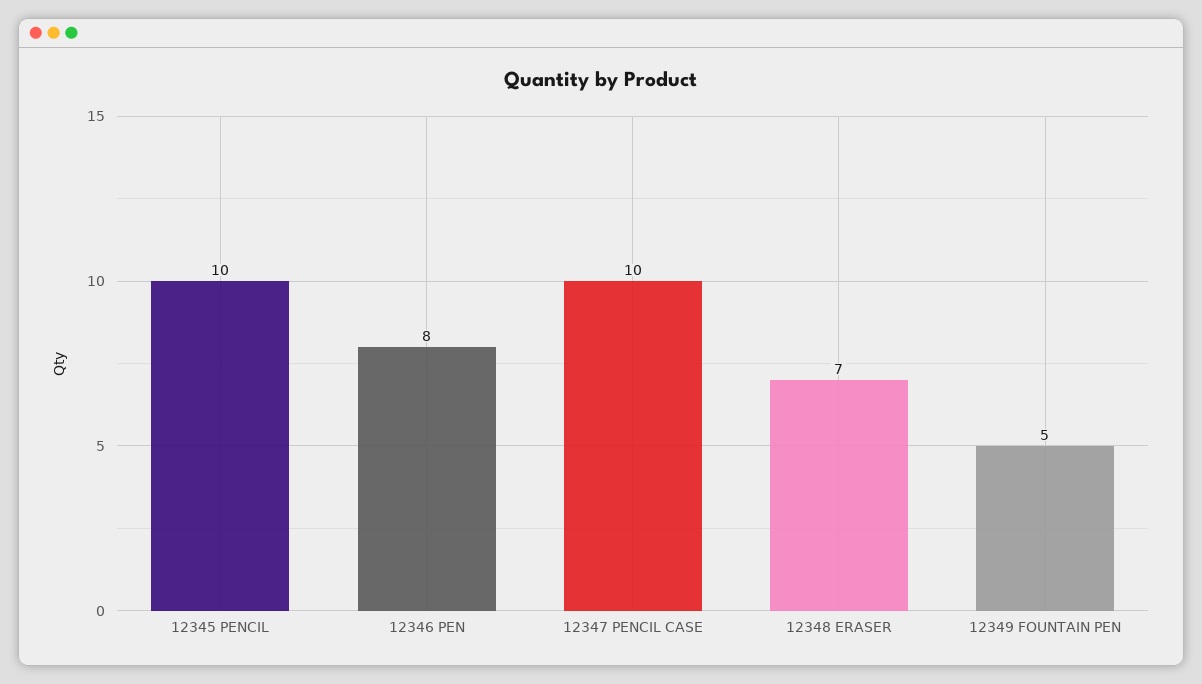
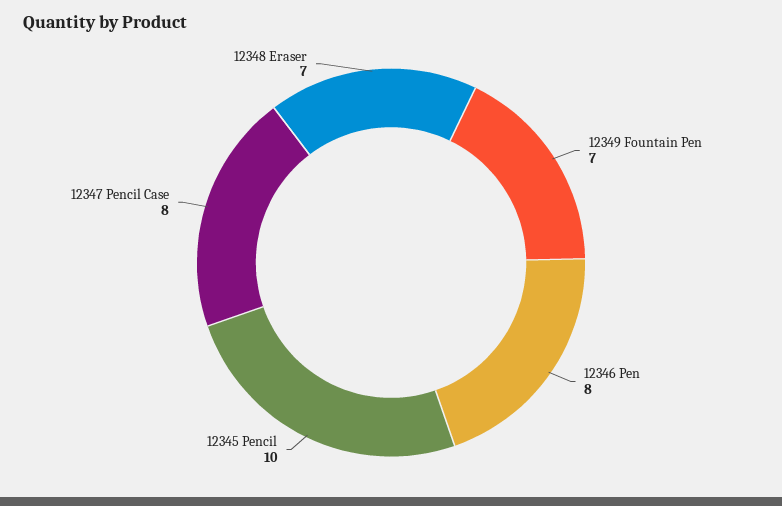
12347 PENCIL CASE: 10 -> 8
12349 FOUNTAIN PEN: 5 -> 7

